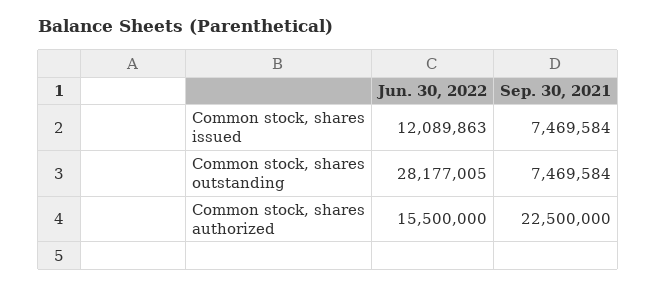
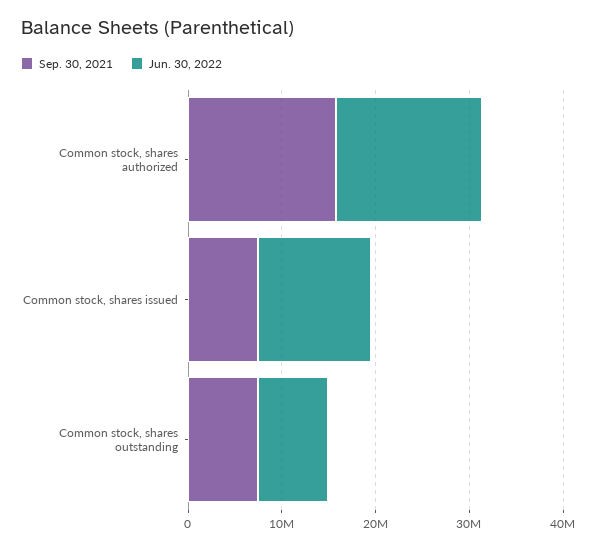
Jun. 30, 2022, Common stock, shares outstanding: 28177005 -> 8000000
Sep. 30, 2021, Common stock, shares authorized: 22500000 -> 16000000

